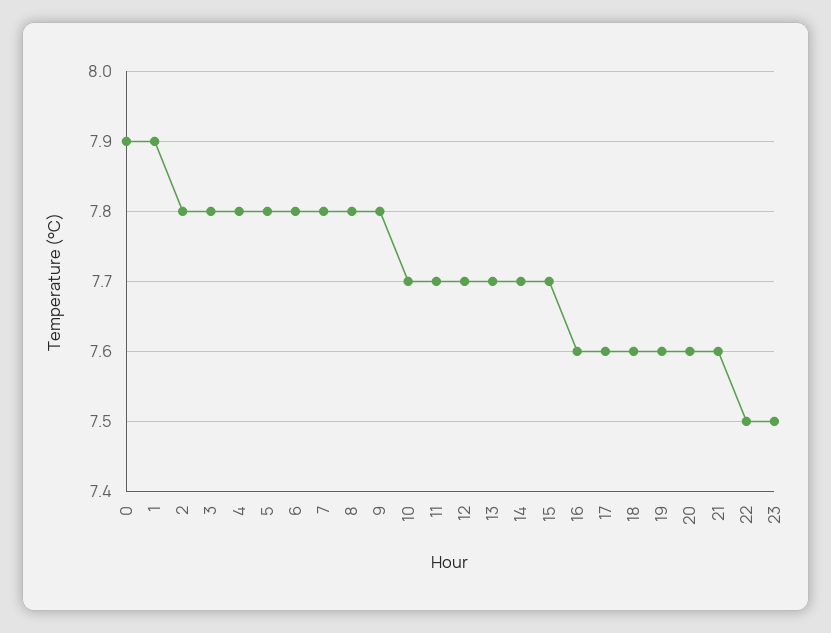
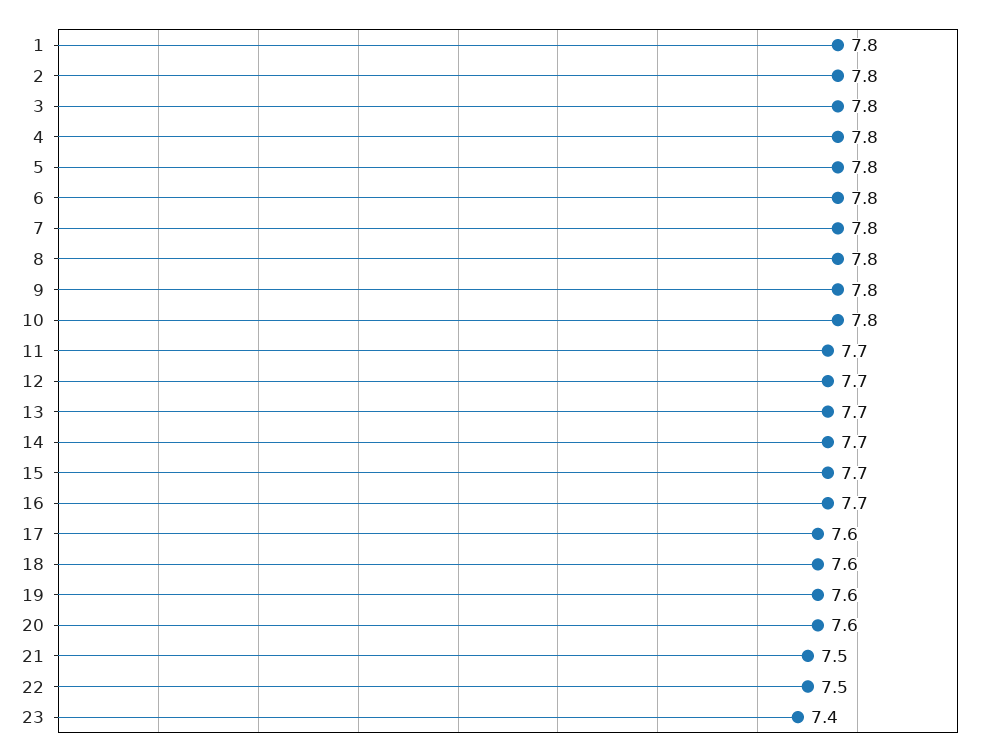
0: 7.9 -> none
1: 7.9 -> 7.8
10: 7.7 -> 7.8
16: 7.6 -> 7.7
21: 7.6 -> 7.5
23: 7.5 -> 7.4

